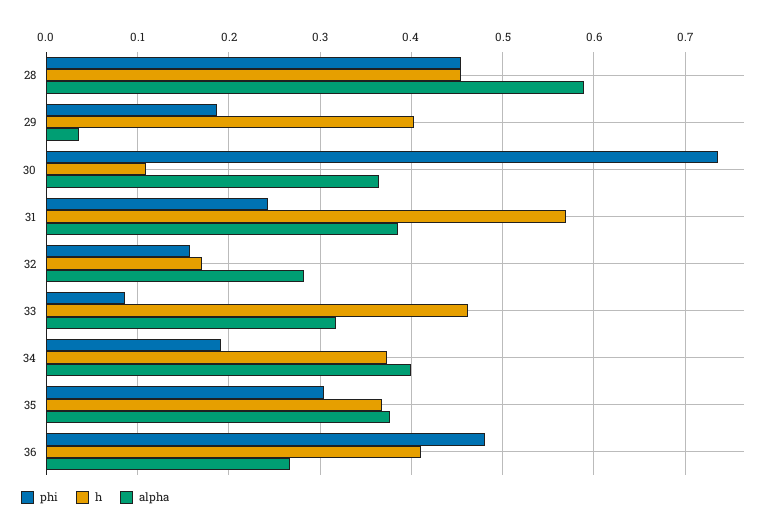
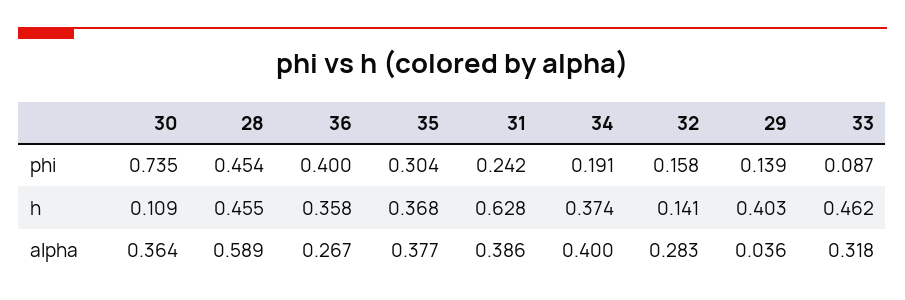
phi, 29: 0.19 -> 0.139
h, 31: 0.57 -> 0.628
h, 32: 0.17 -> 0.141
phi, 36: 0.48 -> 0.4
h, 36: 0.41 -> 0.358

